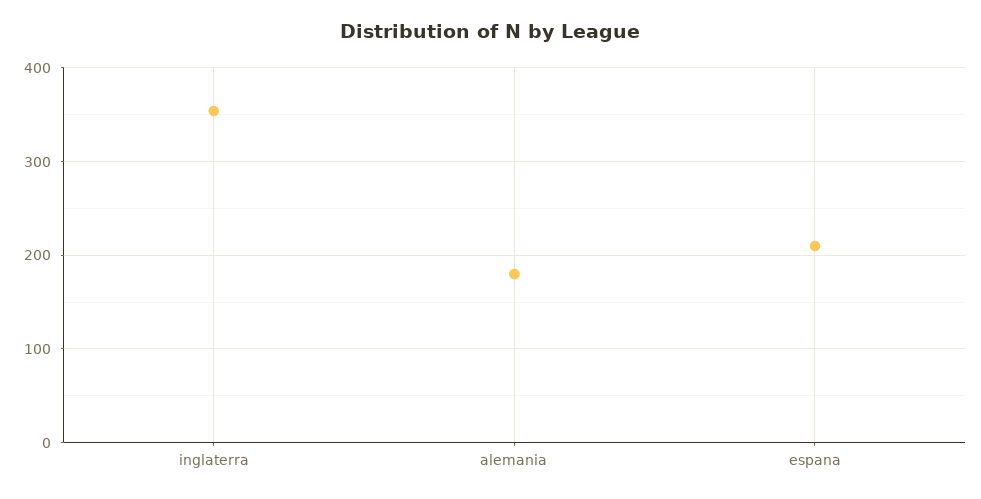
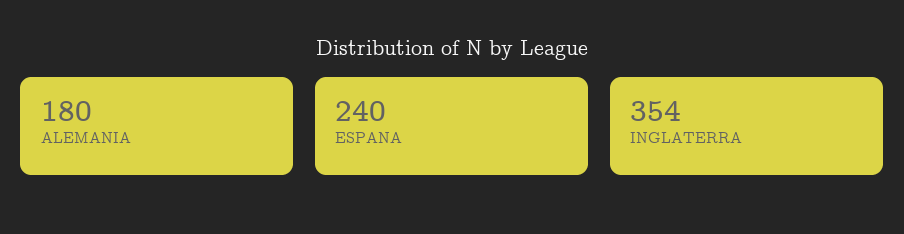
espana: 210 -> 240

